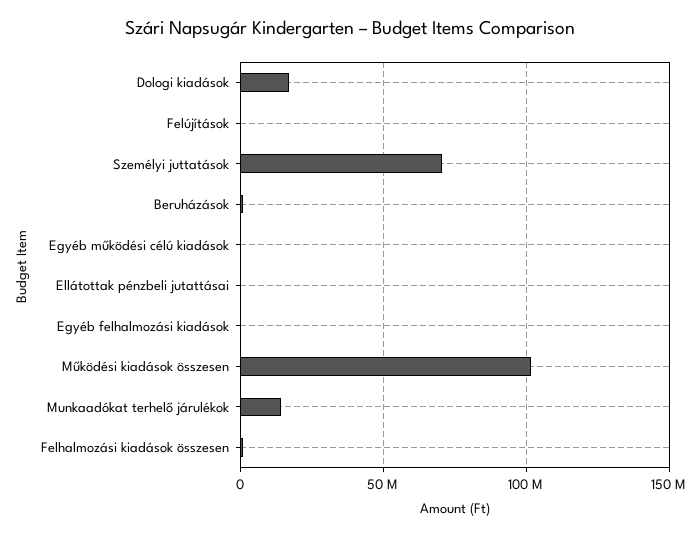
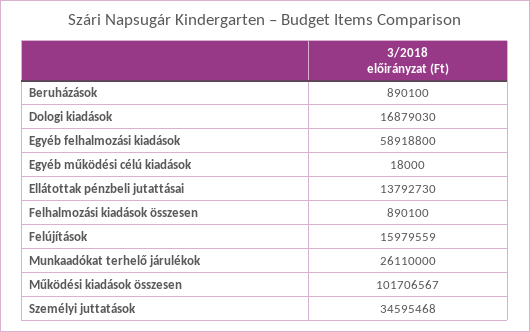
Felújítások: 0 -> 15979559
Személyi juttatások: 70000000 -> 34595468
Ellátottak pénzbeli jutattásai: 0 -> 13792730
Egyéb felhalmozási kiadások: 0 -> 58918800
Munkaadókat terhelő járulékok: 15000000 -> 26110000

